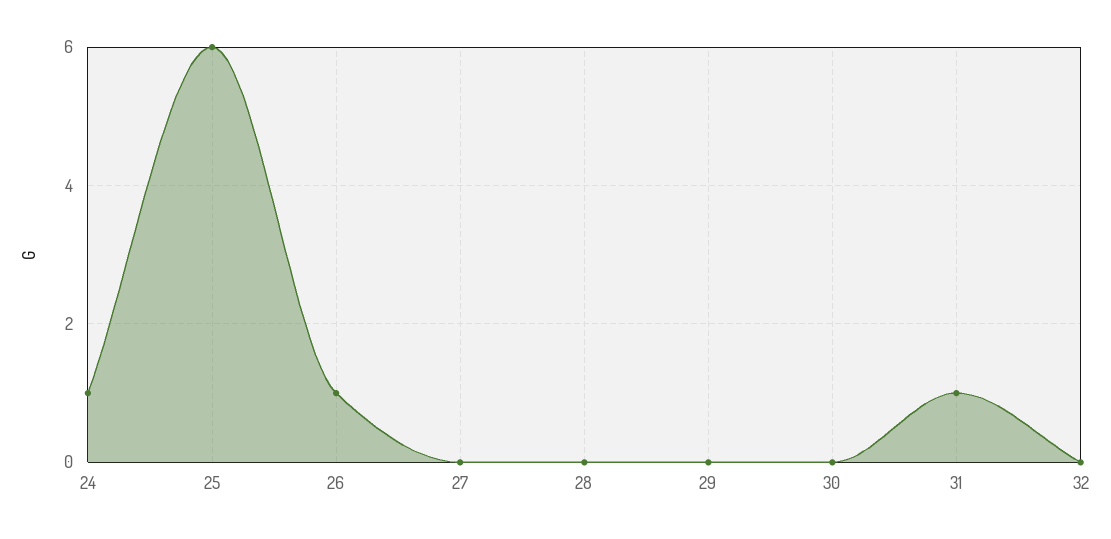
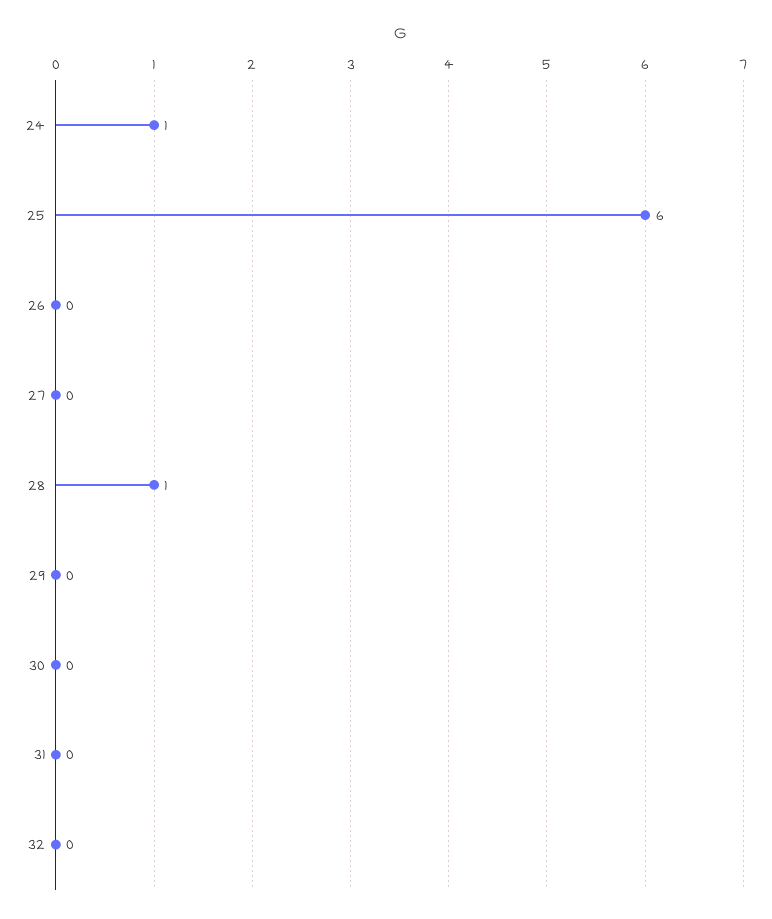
26: 1 -> 0
28: 0 -> 1
31: 1 -> 0

